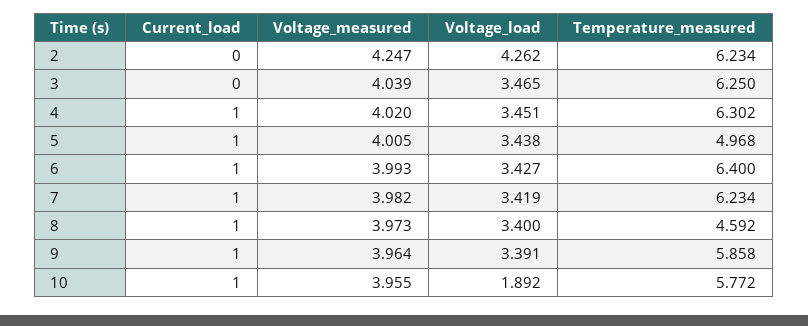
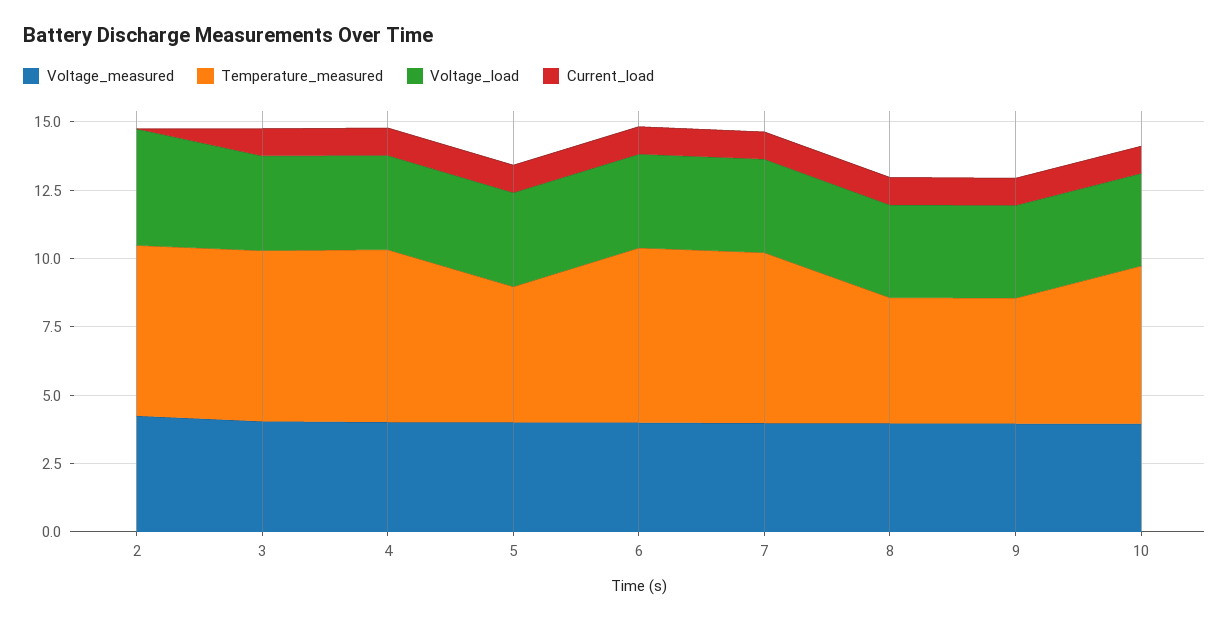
Current_load, 3: 0 -> 1
Temperature_measured, 9: 5.858 -> 4.5
Voltage_load, 10: 1.892 -> 3.5

